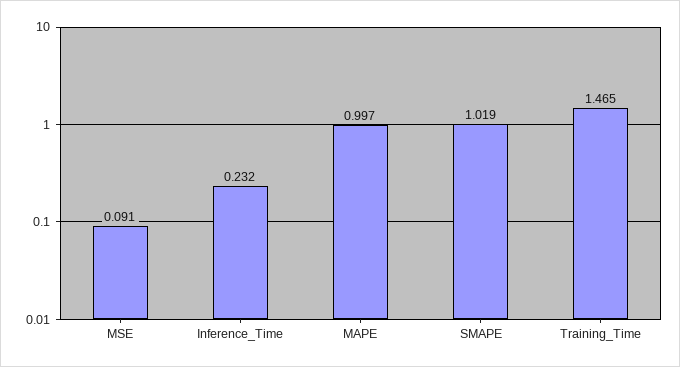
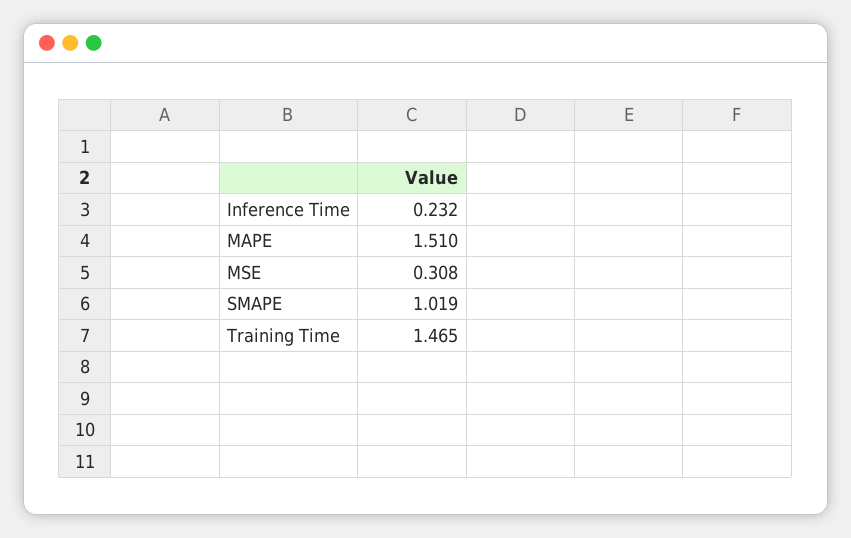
MSE: 0.091 -> 0.308
MAPE: 0.997 -> 1.51

